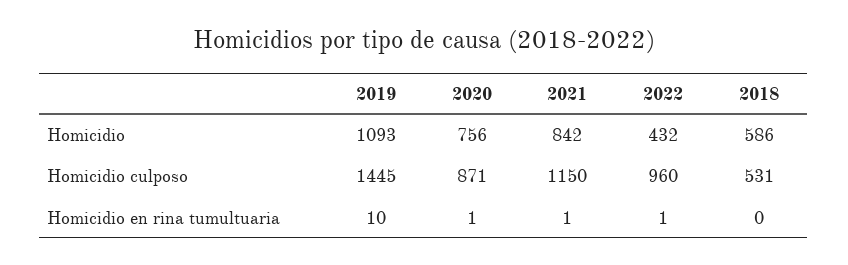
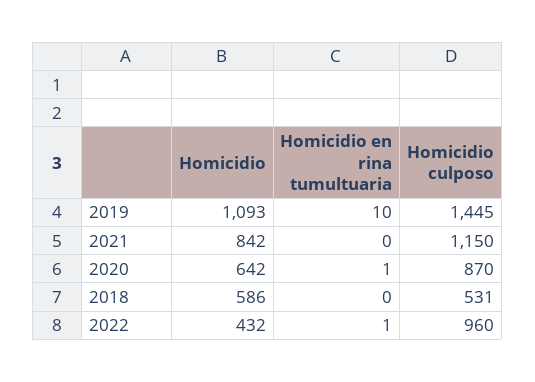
2020, Homicidio: 756 -> 642
2020, Homicidio culposo: 871 -> 870
2021, Homicidio en rina tumultuaria: 1 -> 0

